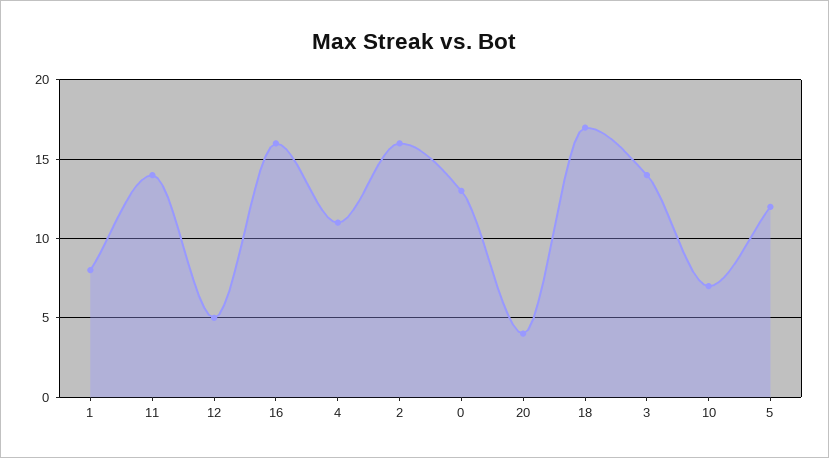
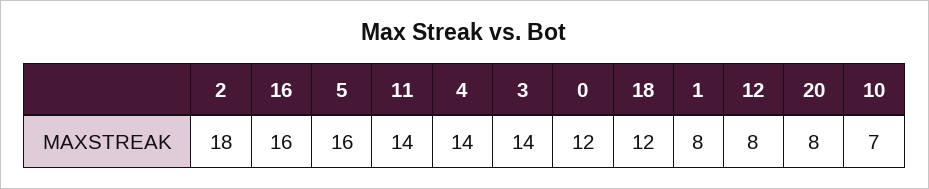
12: 5 -> 8
4: 11 -> 14
2: 16 -> 18
0: 13 -> 12
20: 4 -> 8
18: 17 -> 12
5: 12 -> 16

